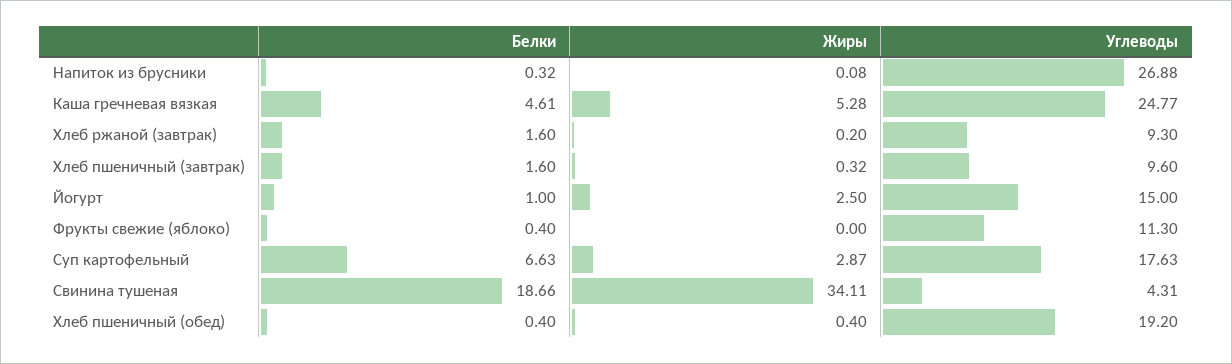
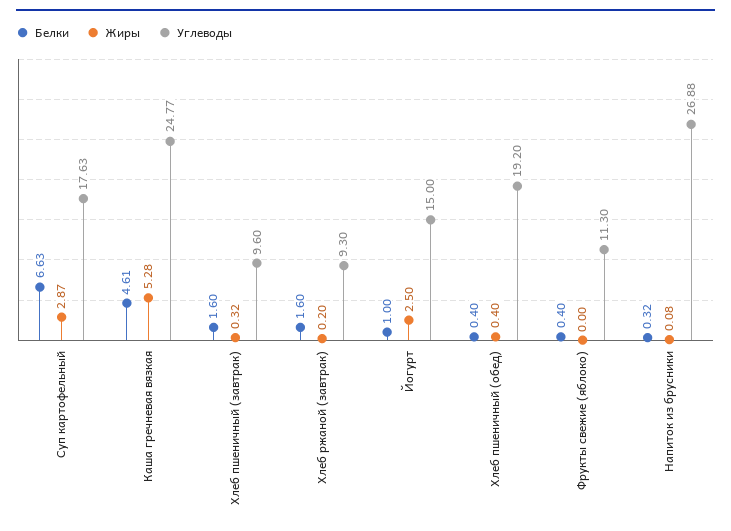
Белки, Свинина тушеная: 18.66 -> none
Жиры, Свинина тушеная: 34.11 -> none
Углеводы, Свинина тушеная: 4.31 -> none

